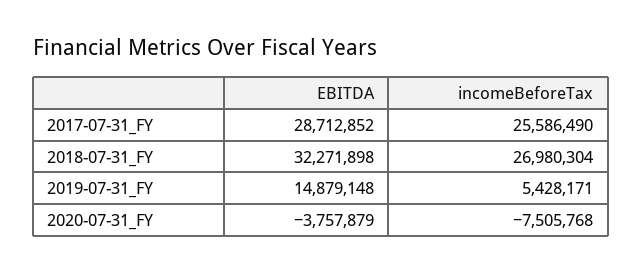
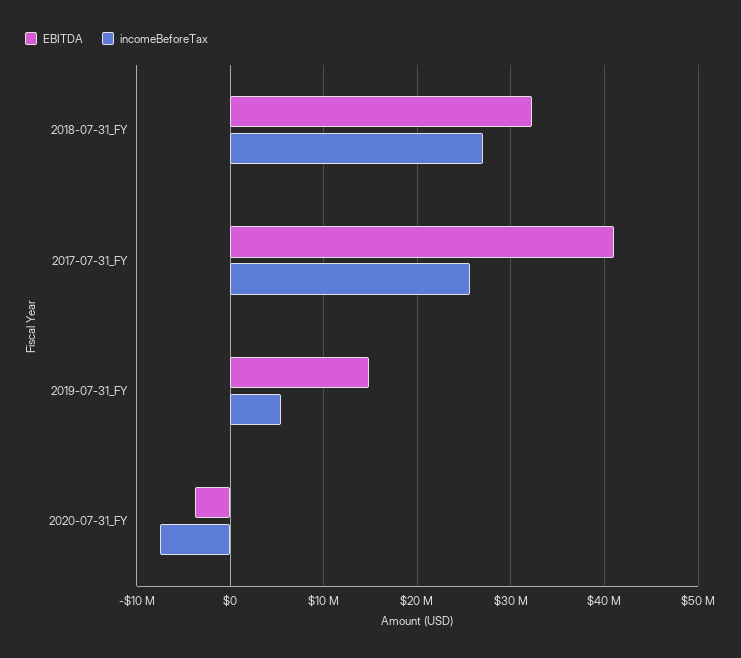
EBITDA, 2017-07-31_FY: 28712852 -> 41000000

